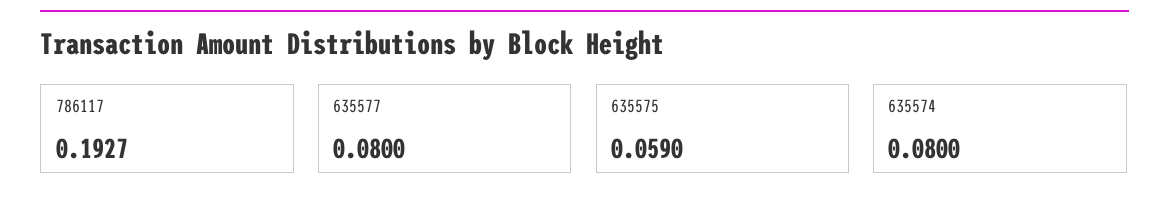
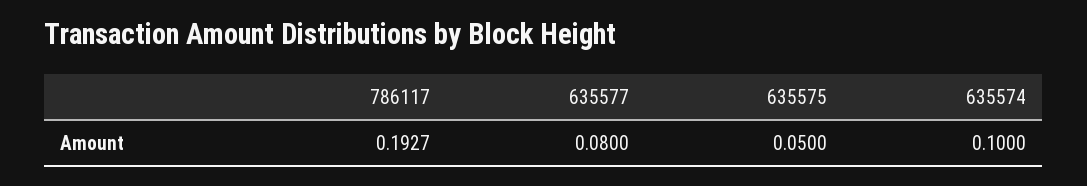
635575: 0.059 -> 0.05
635574: 0.08 -> 0.1

